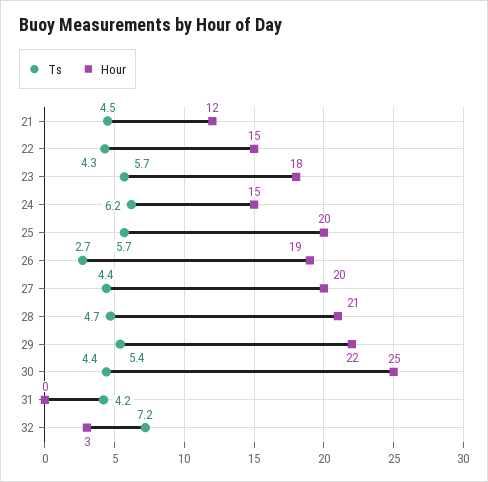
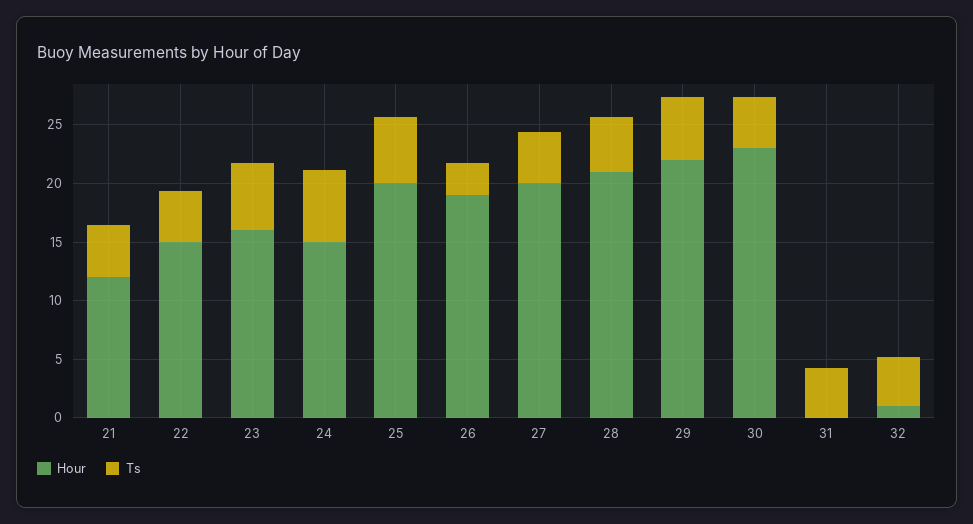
Hour, 23: 18 -> 16
Hour, 30: 25 -> 23
Ts, 32: 7.2 -> 4
Hour, 32: 3 -> 1

